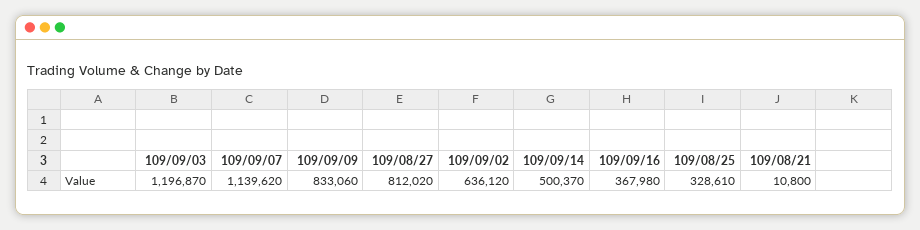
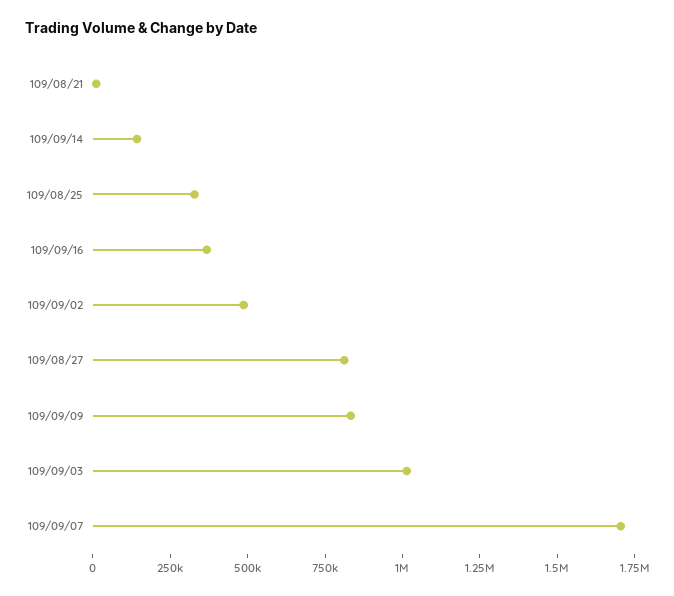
109/09/03: 1196870 -> 1000000
109/09/07: 1139620 -> 1700000
109/09/02: 636120 -> 500000
109/09/14: 500370 -> 150000

